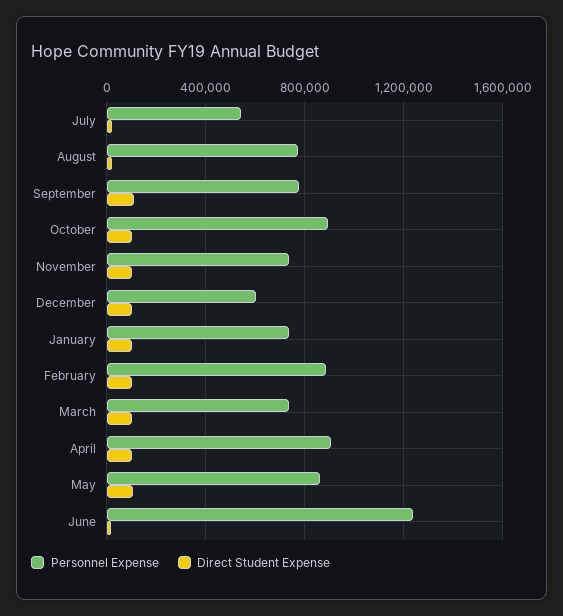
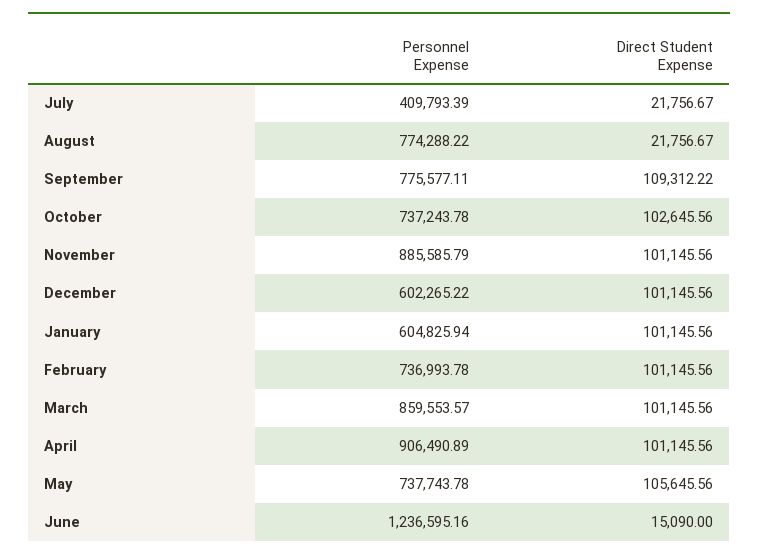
Personnel Expense, July: 550000 -> 409793.39
Personnel Expense, October: 900000 -> 737243.78
Personnel Expense, November: 750000 -> 885585.79
Personnel Expense, January: 750000 -> 604825.94
Personnel Expense, February: 900000 -> 736993.78
Personnel Expense, March: 750000 -> 859553.57
Personnel Expense, May: 850000 -> 737743.78

